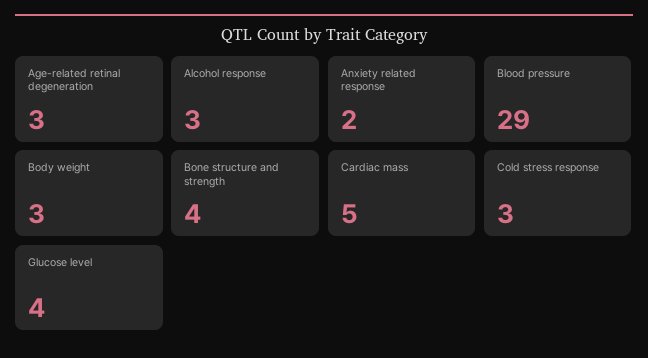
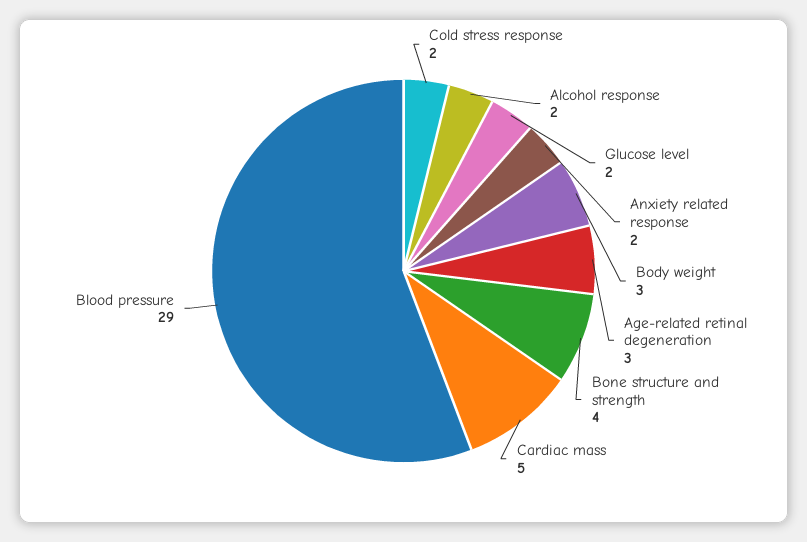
Alcohol response: 3 -> 2
Cold stress response: 3 -> 2
Glucose level: 4 -> 2

